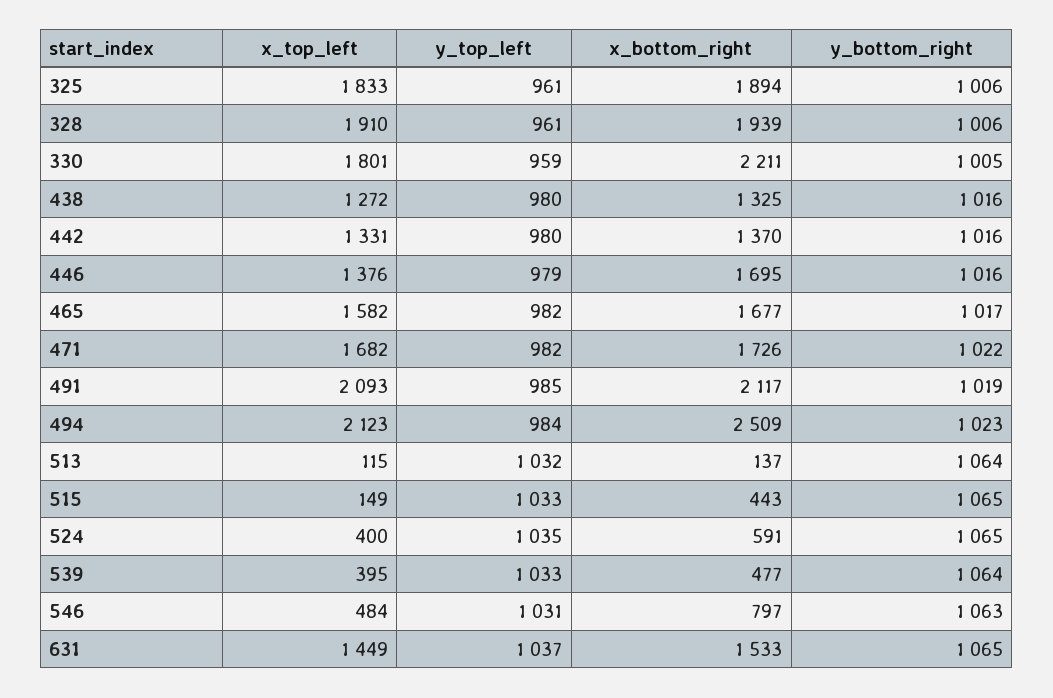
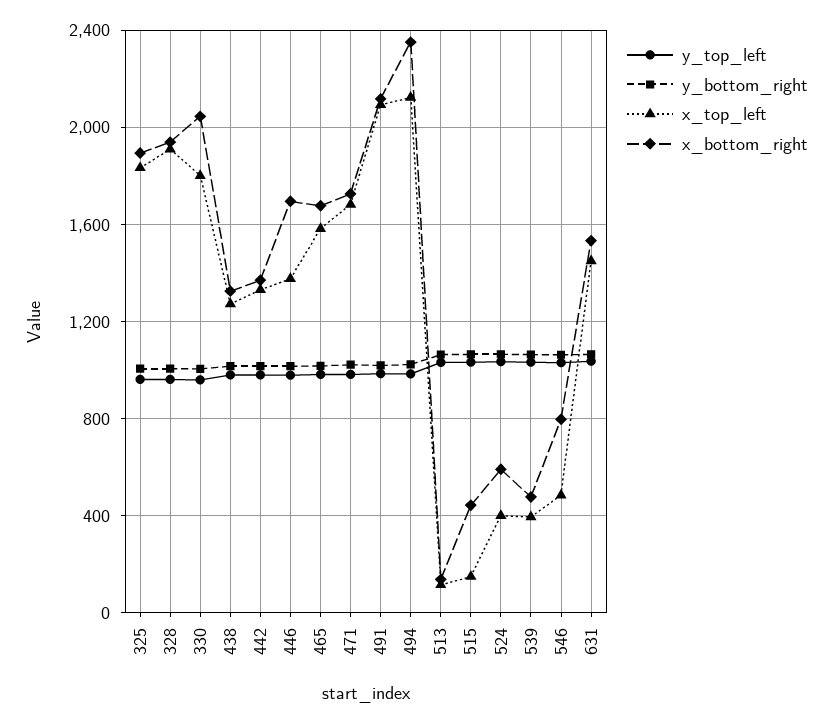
x_bottom_right, 330: 2211 -> 2050
x_bottom_right, 494: 2509 -> 2350

